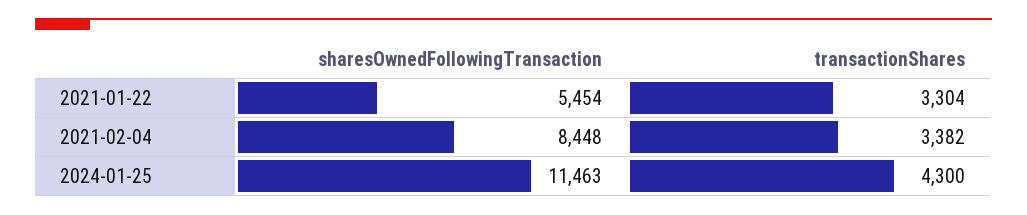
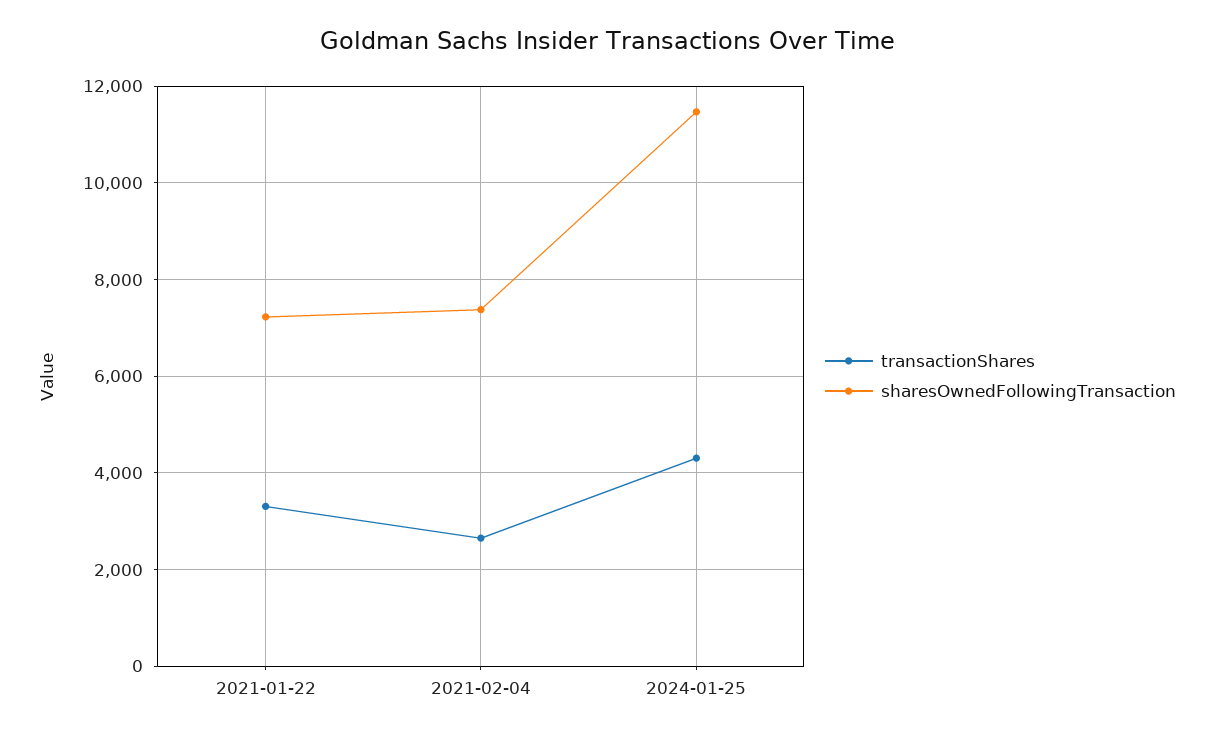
sharesOwnedFollowingTransaction, 2021-01-22: 5454 -> 7200
sharesOwnedFollowingTransaction, 2021-02-04: 8448 -> 7400
transactionShares, 2021-02-04: 3382 -> 2600

